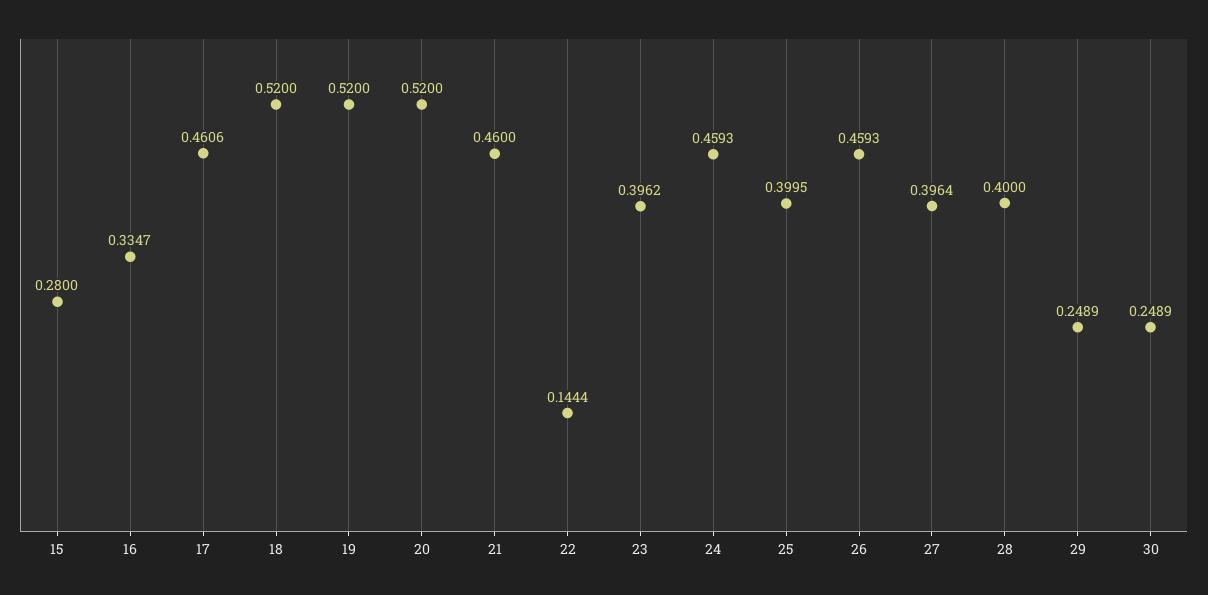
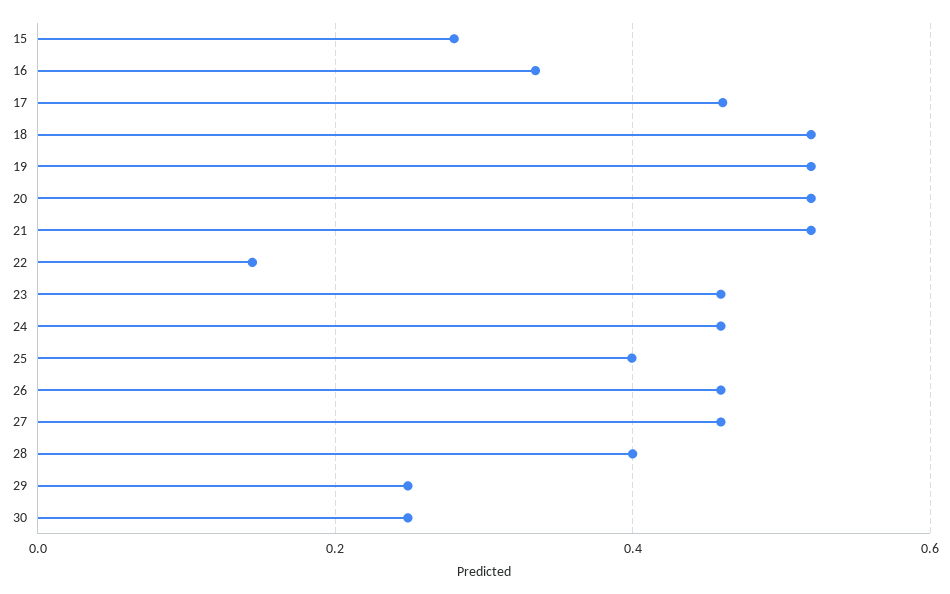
21: 0.46 -> 0.52
23: 0.3962 -> 0.46
27: 0.3964 -> 0.46

